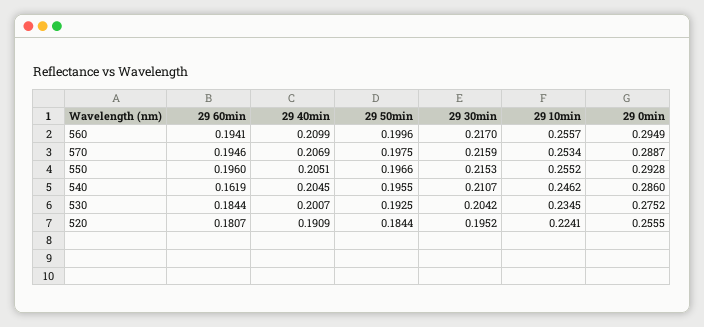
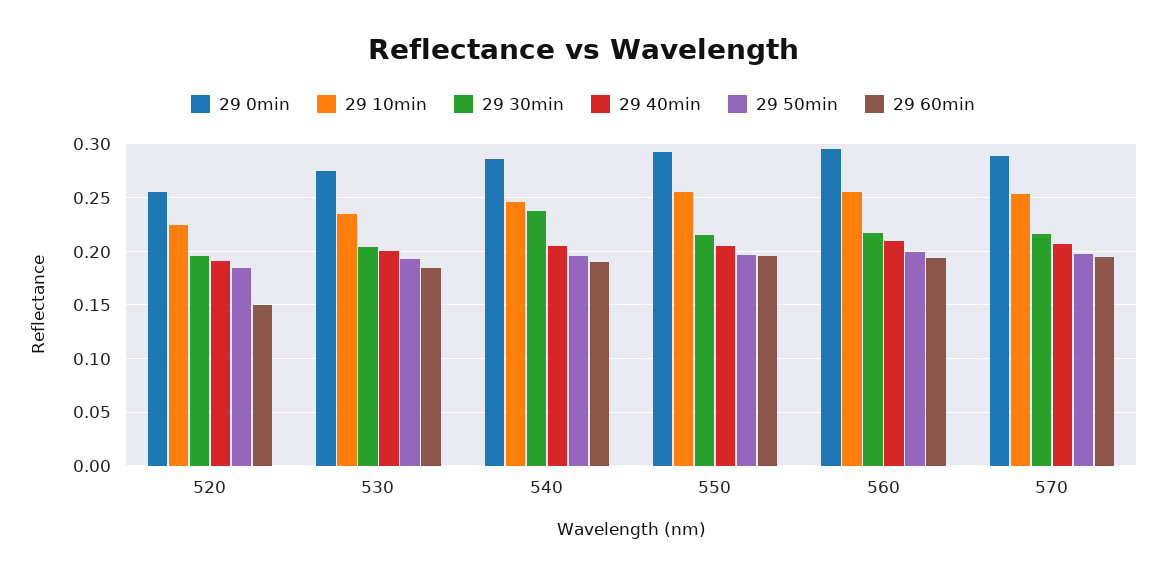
29 60min, 540: 0.1619 -> 0.19
29 30min, 540: 0.2107 -> 0.24
29 60min, 520: 0.1807 -> 0.15

